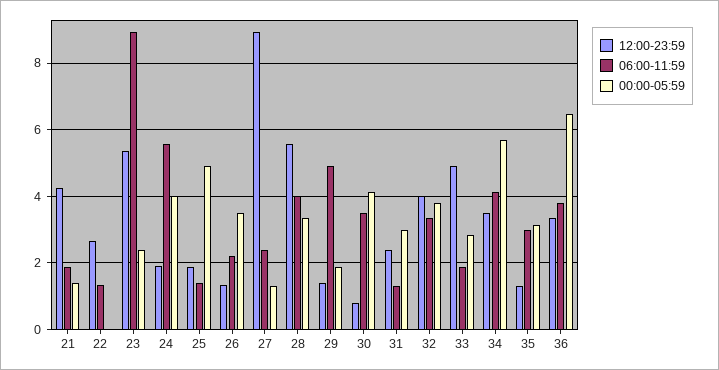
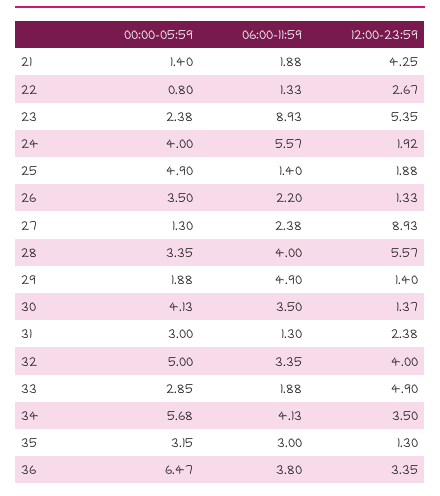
00:00-05:59, 22: 0 -> 0.8
12:00-23:59, 30: 0.8 -> 1.37
00:00-05:59, 32: 3.8 -> 5

